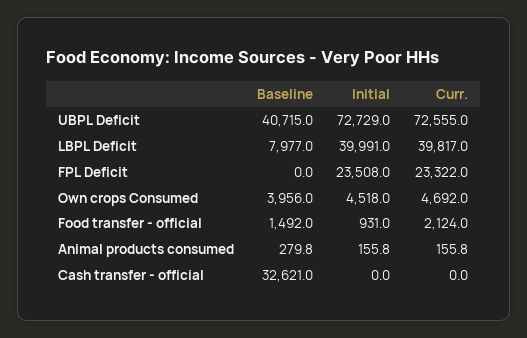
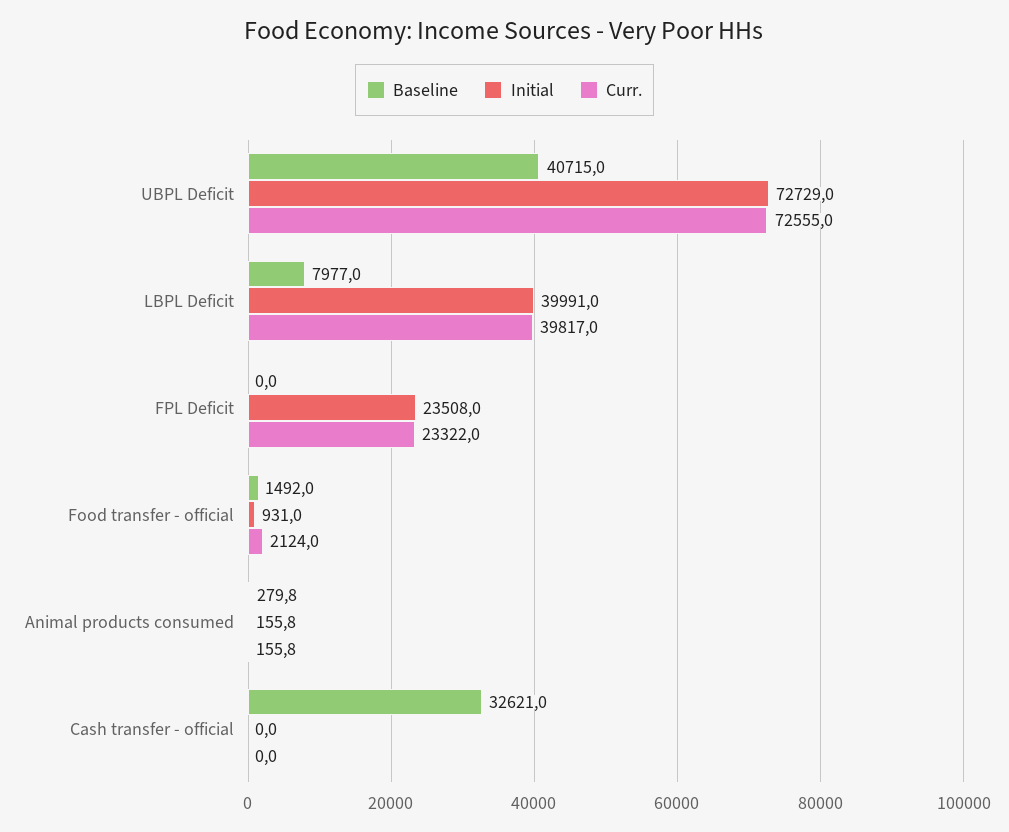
Baseline, Own crops Consumed: 3956 -> none
Initial, Own crops Consumed: 4518 -> none
Curr., Own crops Consumed: 4692 -> none

